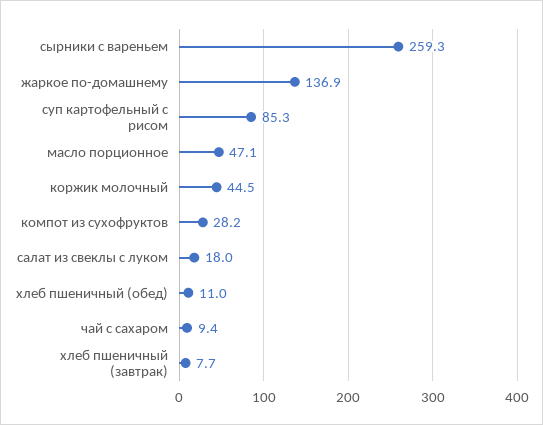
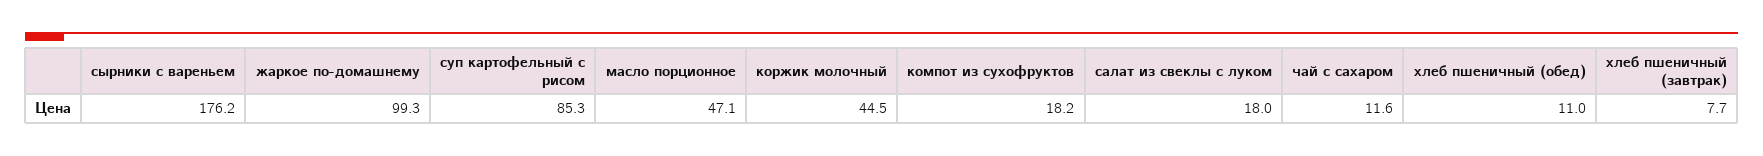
сырники с вареньем: 259.3 -> 176.2
жаркое по-домашнему: 136.9 -> 99.3
компот из сухофруктов: 28.2 -> 18.2
чай с сахаром: 9.4 -> 11.6

